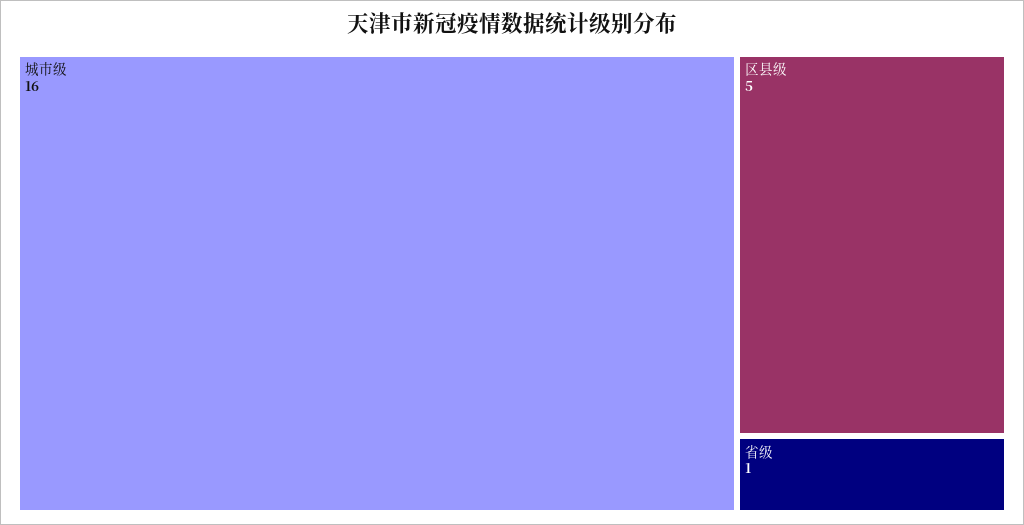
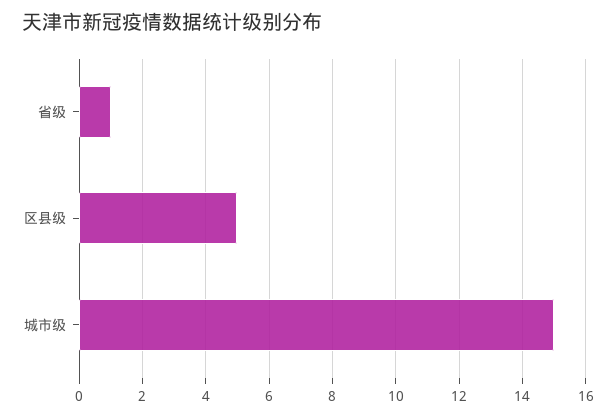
城市级: 16 -> 15

